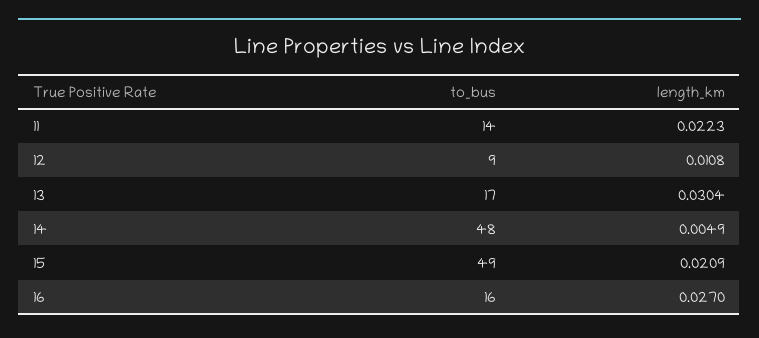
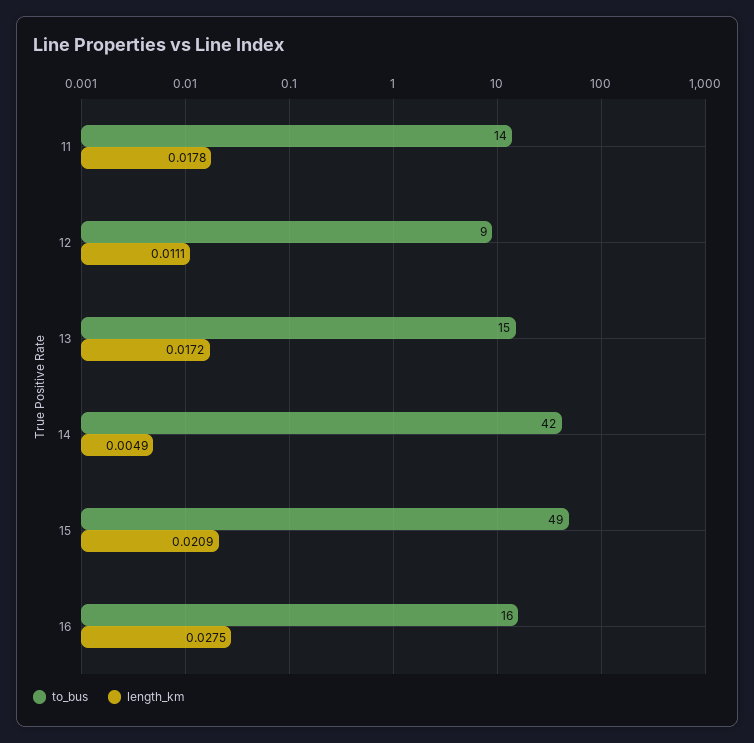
length_km, 11: 0.0223 -> 0.0178
length_km, 12: 0.0108 -> 0.0111
to_bus, 13: 17 -> 15
length_km, 13: 0.0304 -> 0.0172
to_bus, 14: 48 -> 42
length_km, 16: 0.027 -> 0.0275

